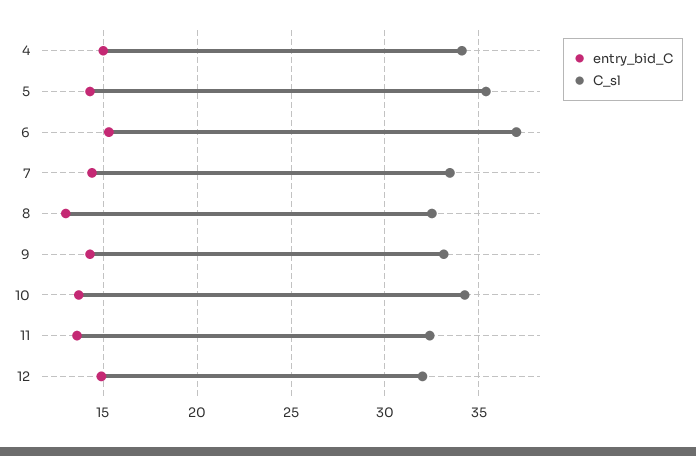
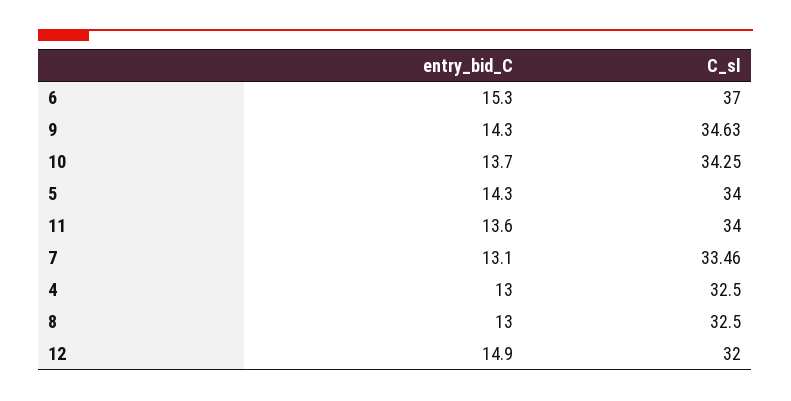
entry_bid_C, 4: 15 -> 13
C_sl, 4: 34 -> 32.5
C_sl, 5: 35.5 -> 34
entry_bid_C, 7: 14.5 -> 13.1
C_sl, 9: 33 -> 34.63
C_sl, 11: 32.5 -> 34

